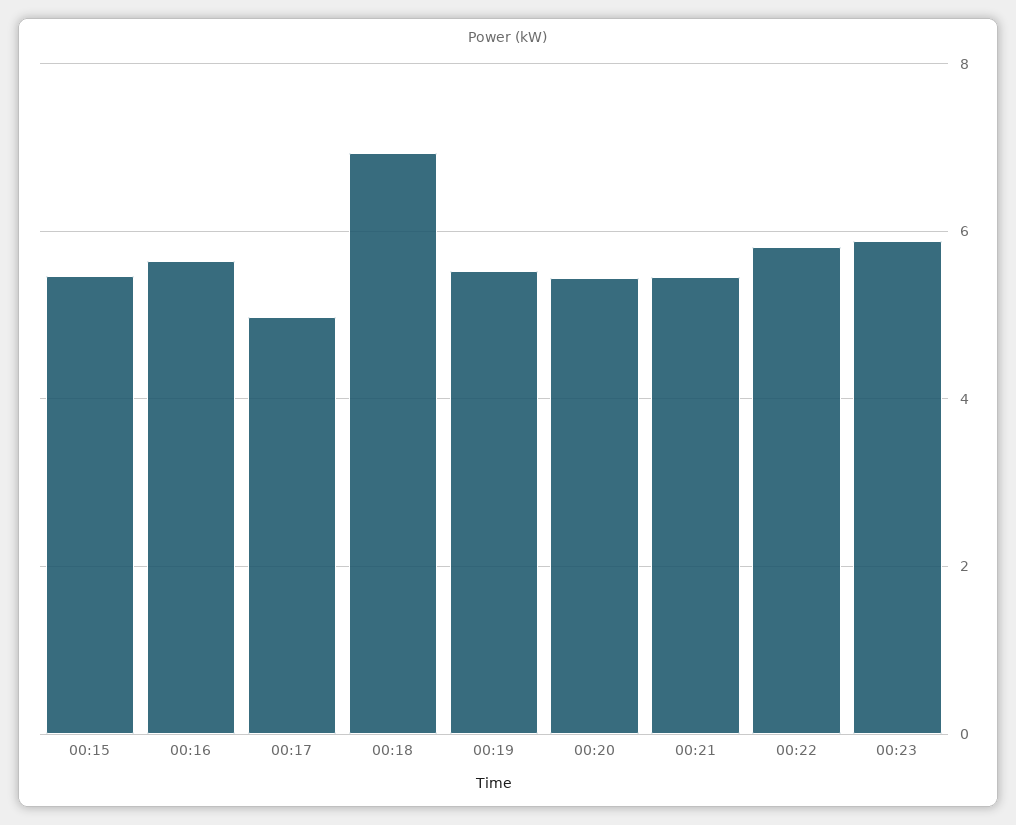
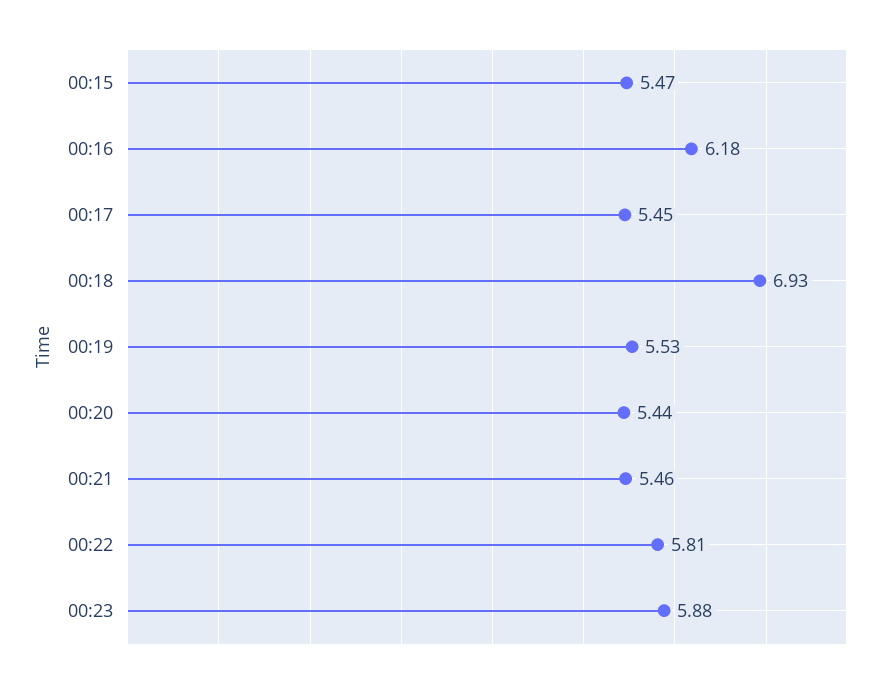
00:16: 5.6 -> 6.18
00:17: 5 -> 5.45

